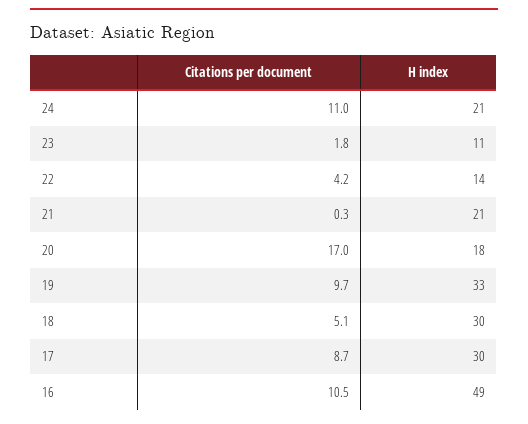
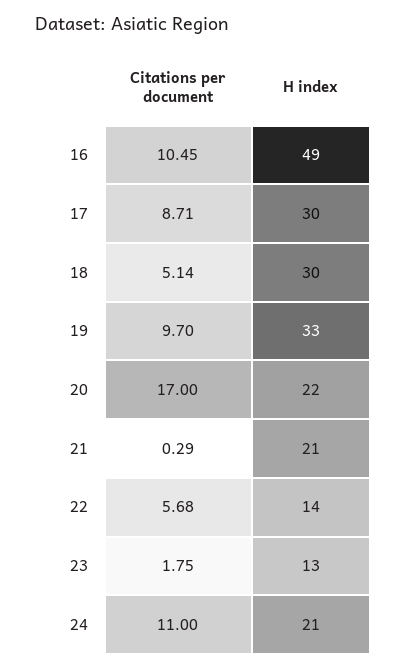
H index, 23: 11 -> 13
Citations per document, 22: 4.2 -> 5.68
H index, 20: 18 -> 22

